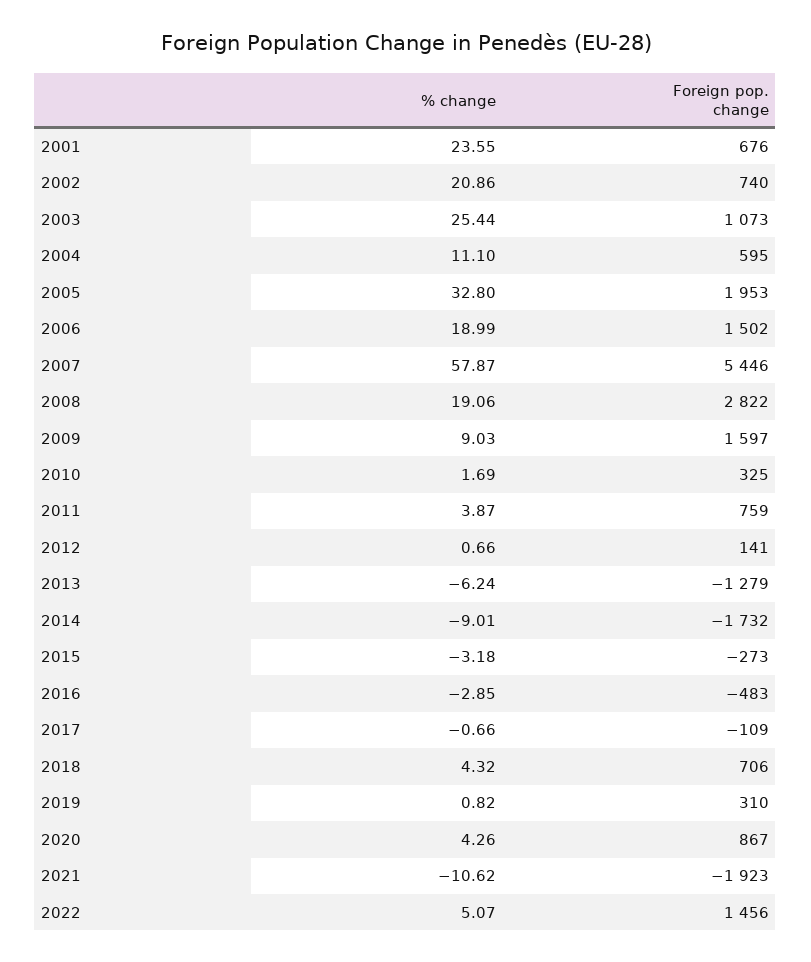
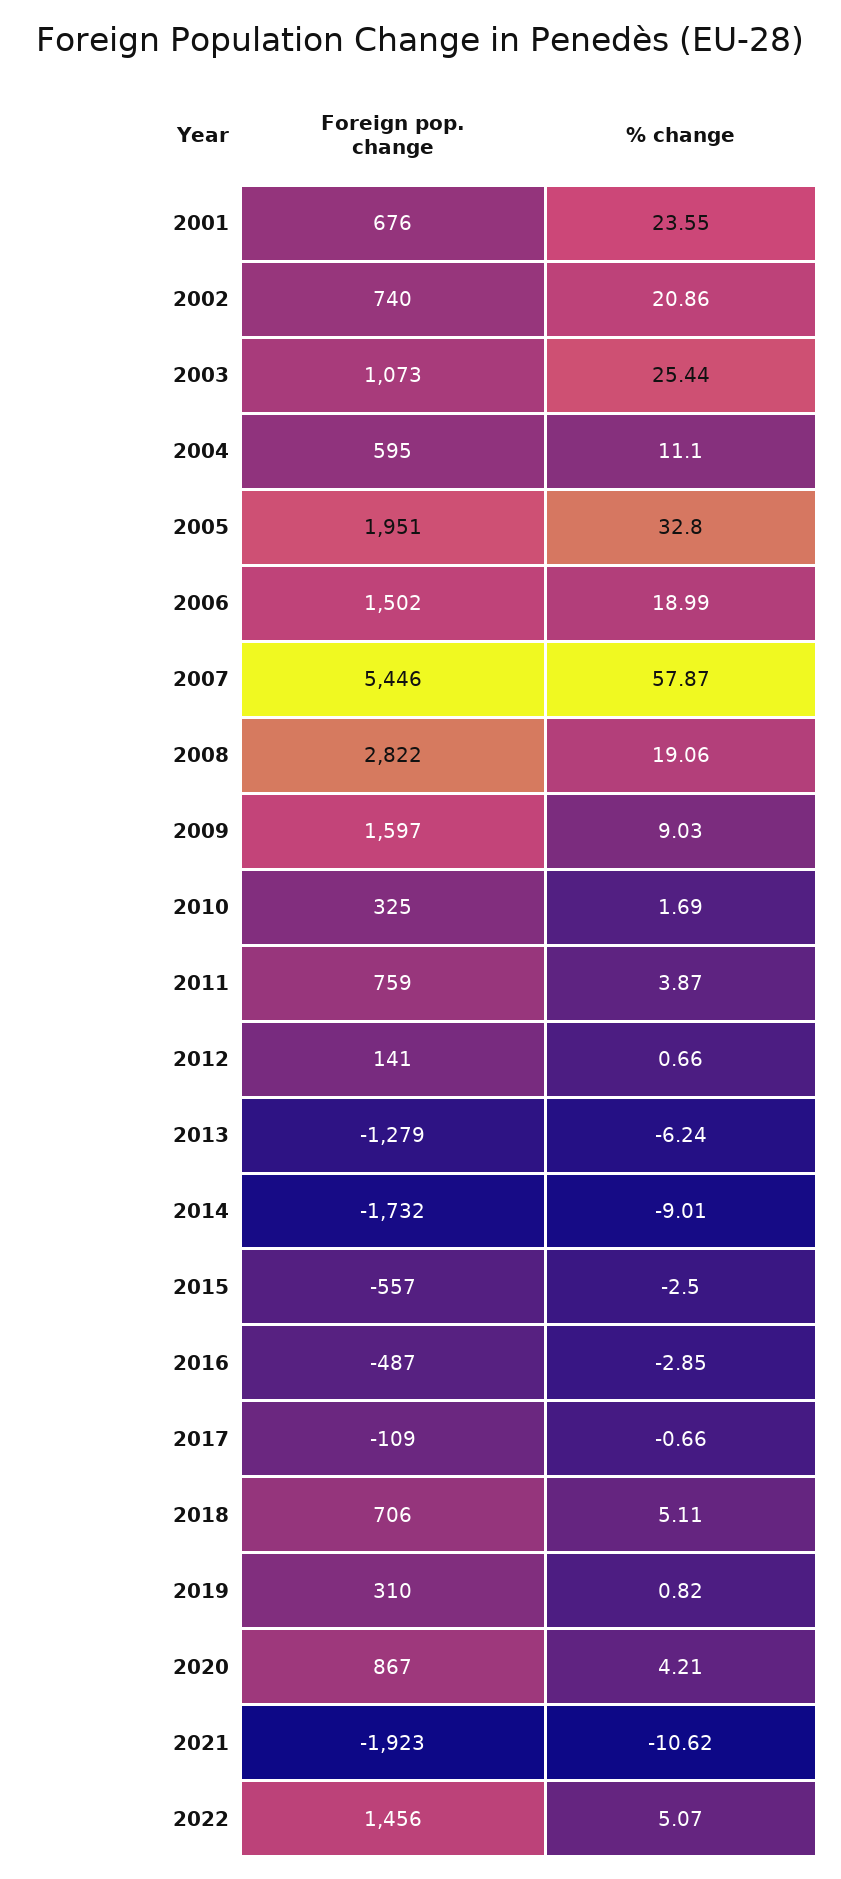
Foreign pop. change, 2005: 1953 -> 1951
% change, 2015: -3.18 -> -2.5
Foreign pop. change, 2015: -273 -> -557
Foreign pop. change, 2016: -483 -> -487
% change, 2018: 4.32 -> 5.11
% change, 2020: 4.26 -> 4.21

